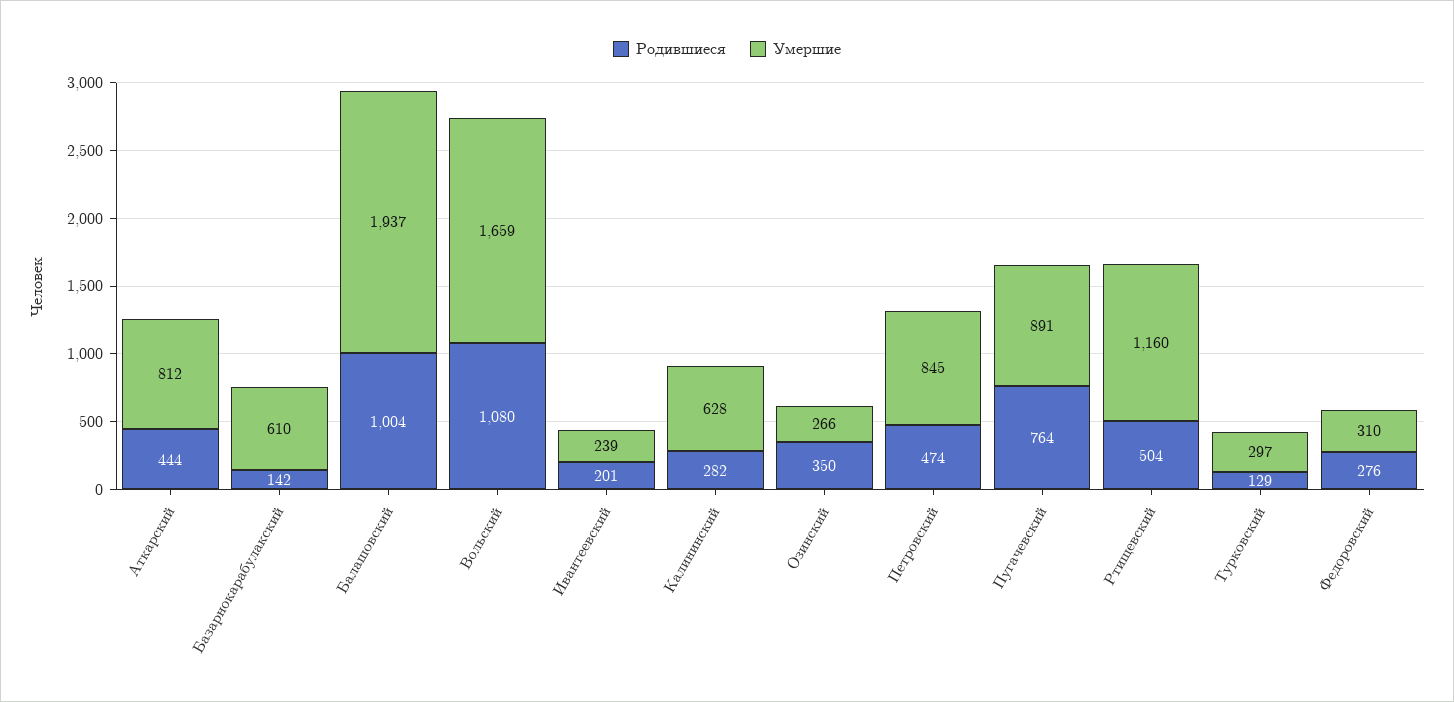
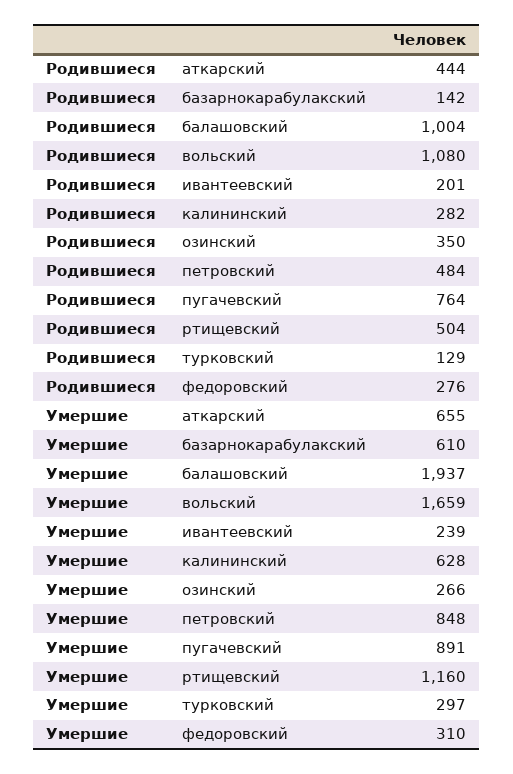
Умершие, Аткарский: 812 -> 655
Родившиеся, Петровский: 474 -> 484
Умершие, Петровский: 845 -> 848

